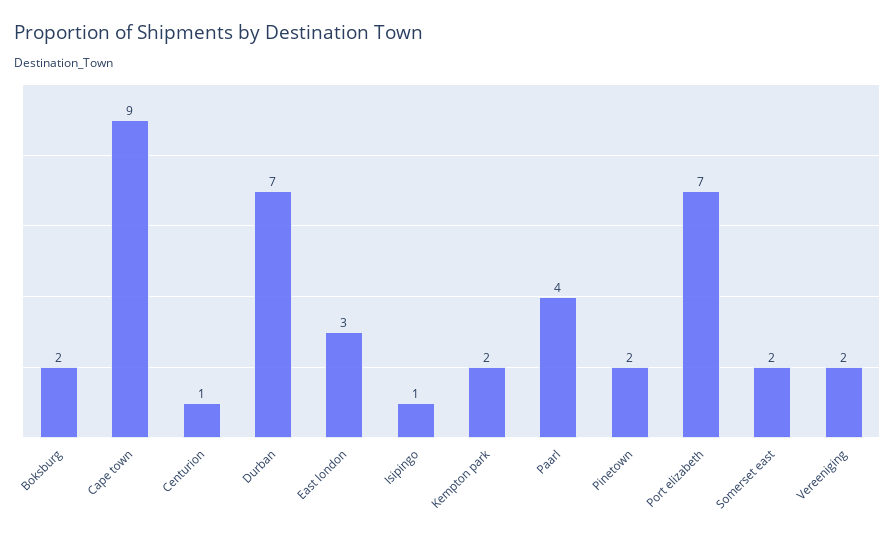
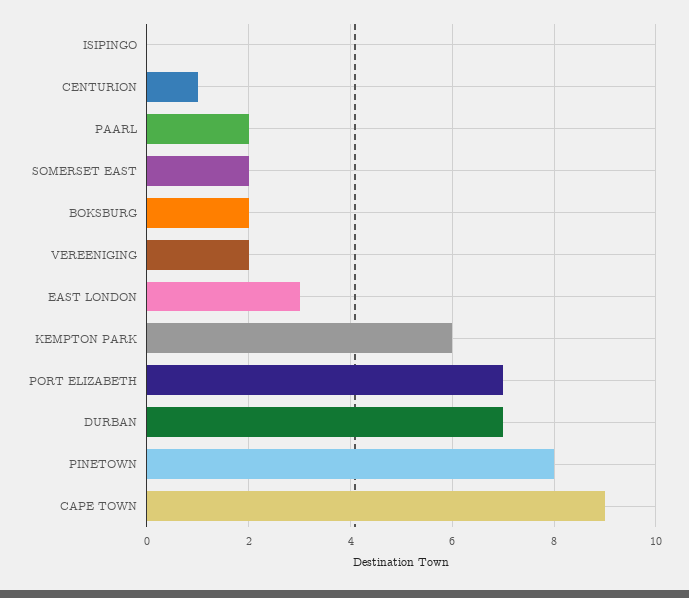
Isipingo: 1 -> 0
Kempton park: 2 -> 6
Paarl: 4 -> 2
Pinetown: 2 -> 8

